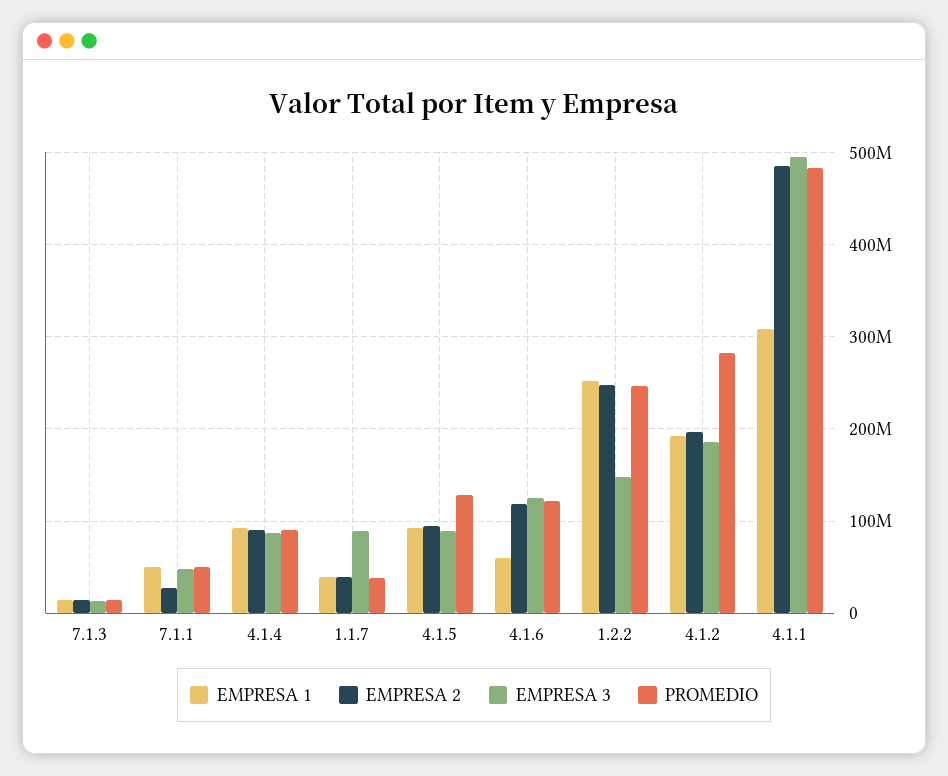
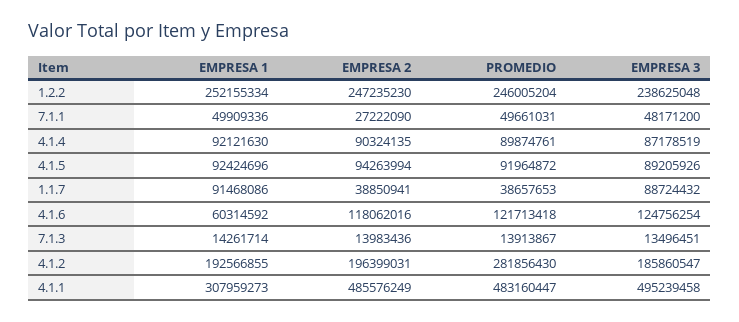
EMPRESA 1, 1.1.7: 40000000 -> 91468086
PROMEDIO, 4.1.5: 130000000 -> 91964872
EMPRESA 3, 1.2.2: 150000000 -> 238625048

